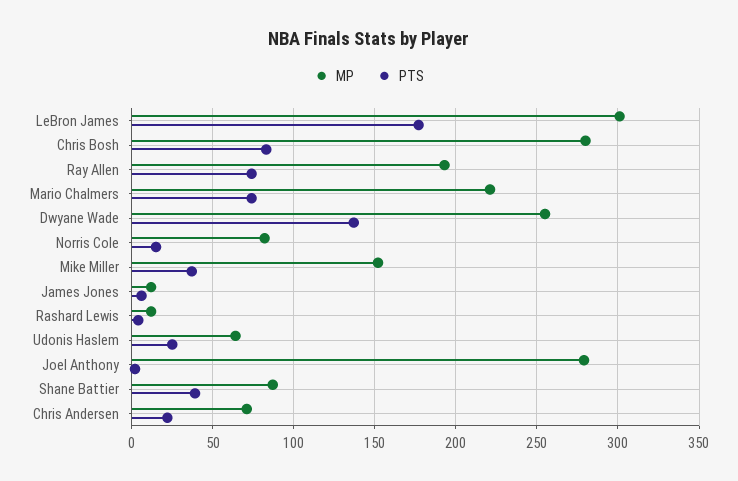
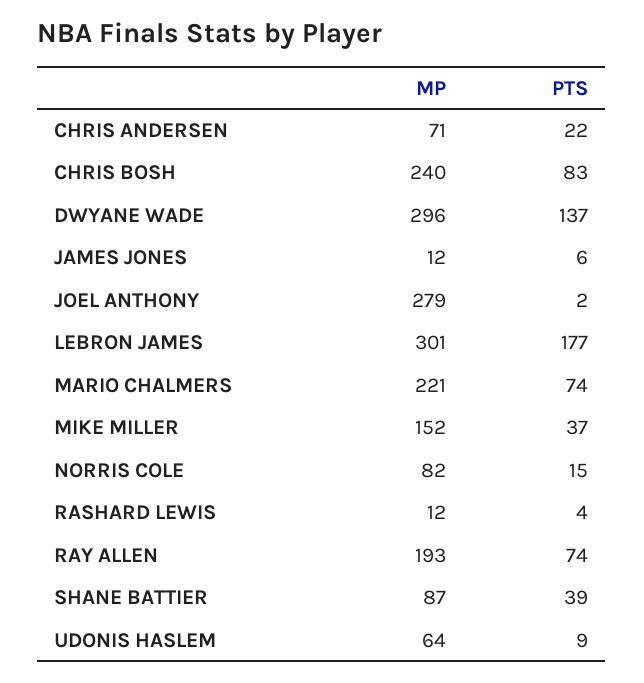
MP, Chris Bosh: 280 -> 240
MP, Dwyane Wade: 255 -> 296
PTS, Udonis Haslem: 25 -> 9

